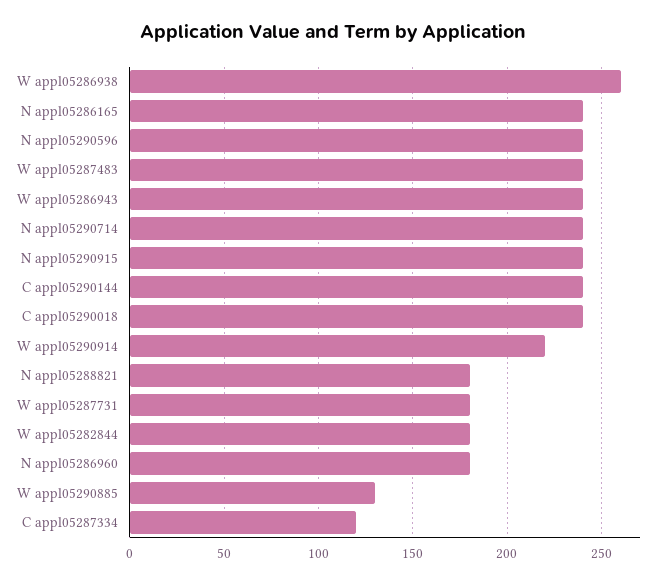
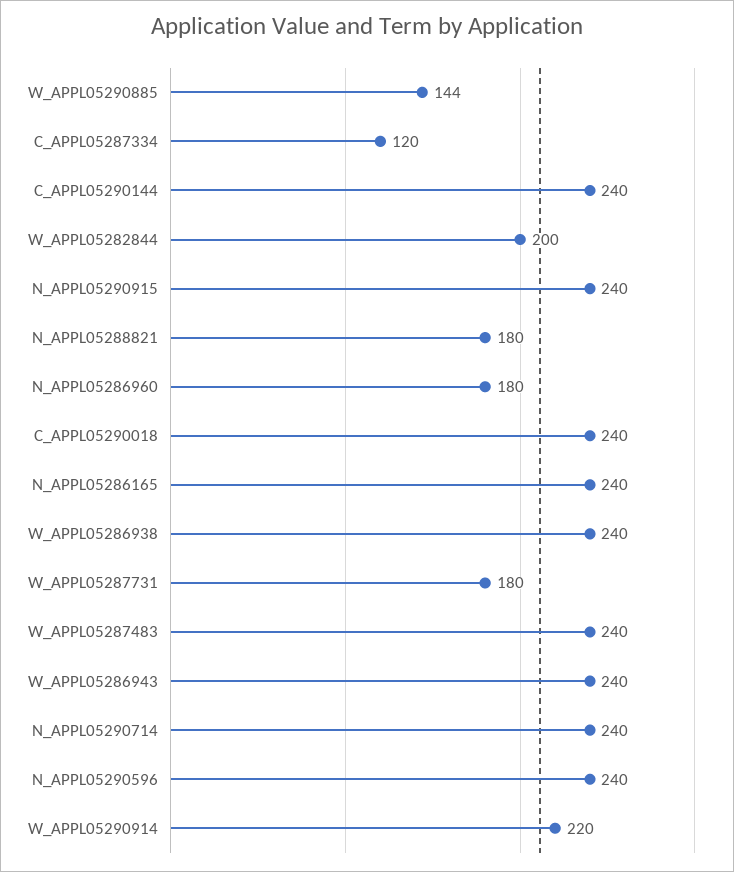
W appl05286938: 260 -> 240
W appl05282844: 180 -> 200
W appl05290885: 130 -> 144

